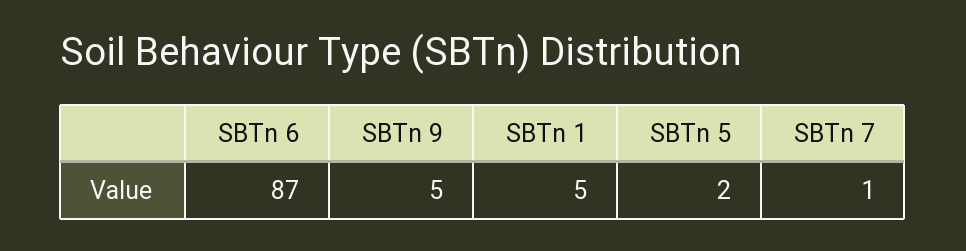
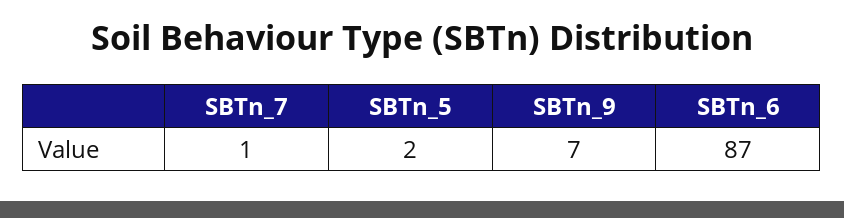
SBTn 9: 5 -> 7
SBTn 1: 5 -> none

